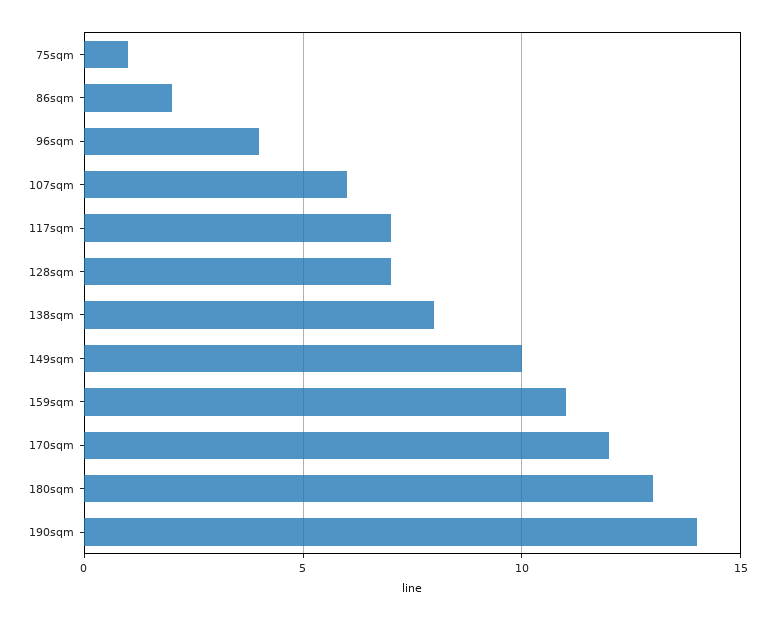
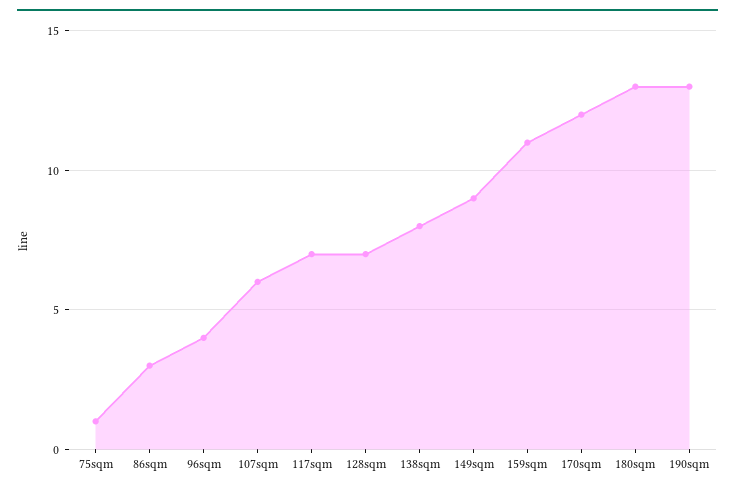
86sqm: 2 -> 3
149sqm: 10 -> 9
190sqm: 14 -> 13

